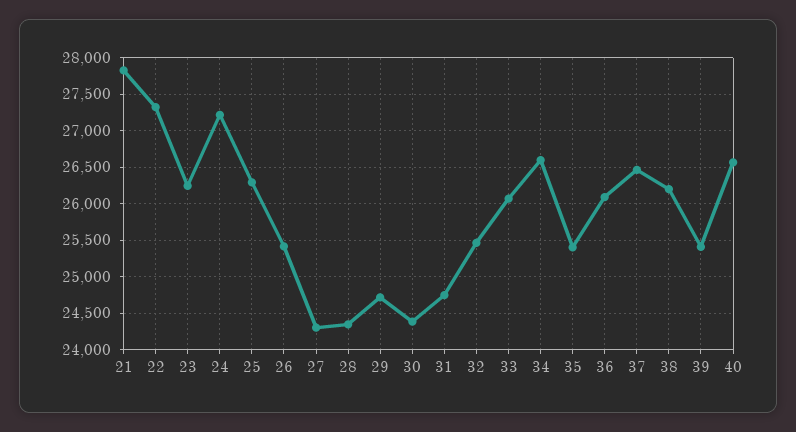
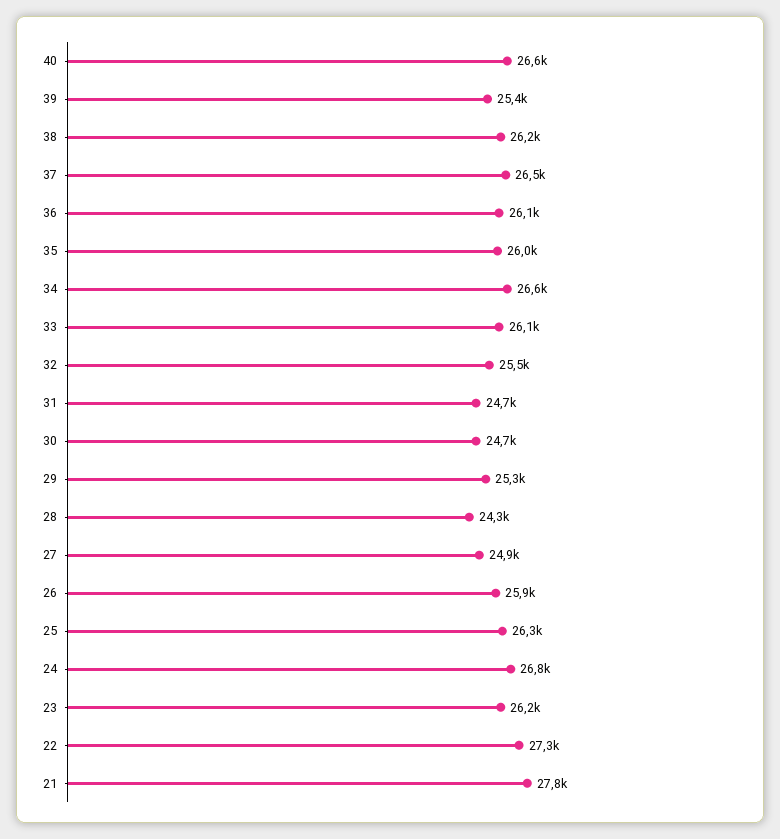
24: 27200 -> 26800
26: 25400 -> 25900
27: 24300 -> 24900
29: 24700 -> 25300
30: 24400 -> 24700
35: 25400 -> 26000

